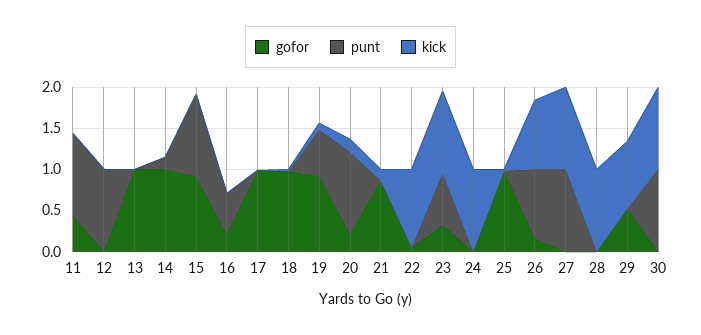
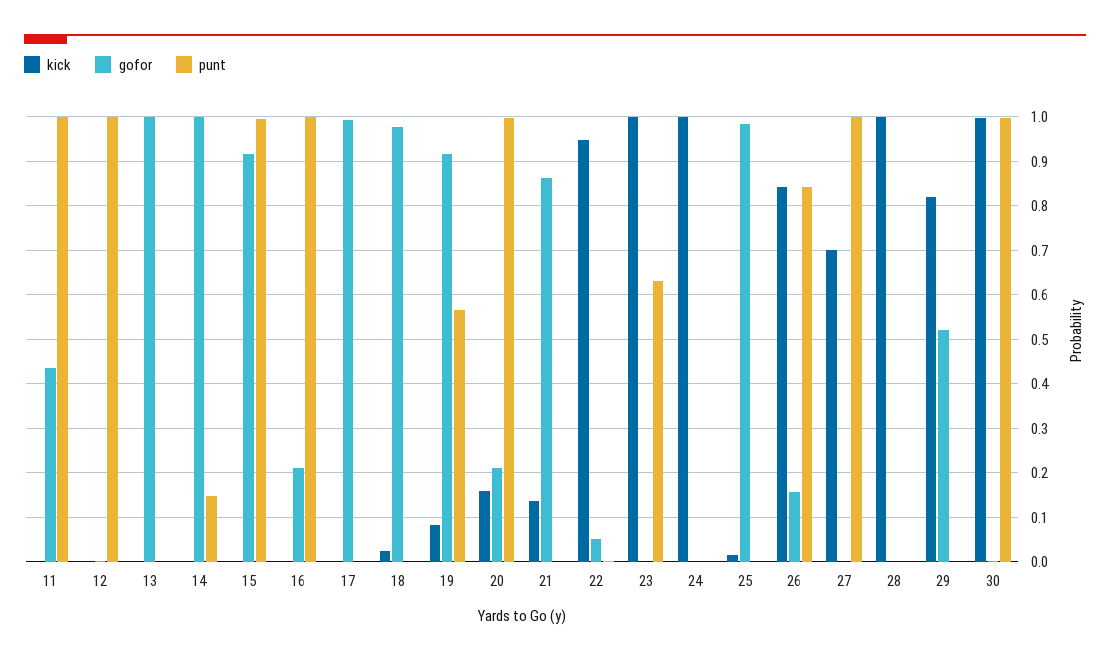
punt, 16: 0.5 -> 1
gofor, 23: 0.3 -> 0
kick, 27: 1 -> 0.7

